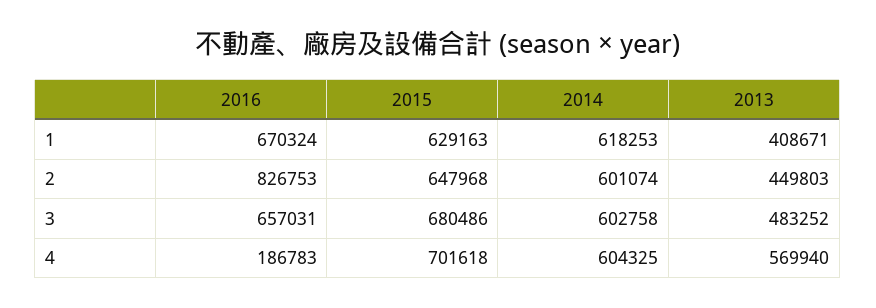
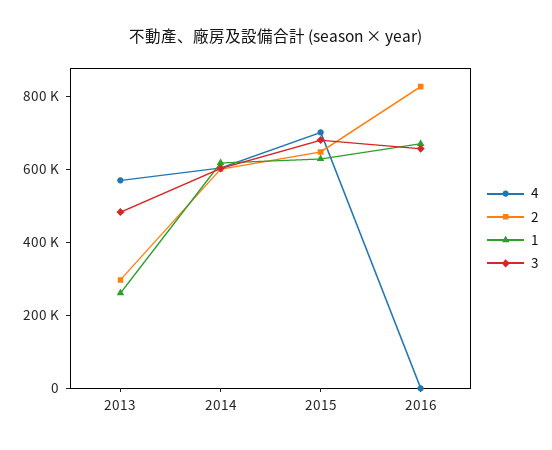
1, 2013: 408671 -> 250000
2, 2013: 449803 -> 300000
4, 2016: 186783 -> 0

